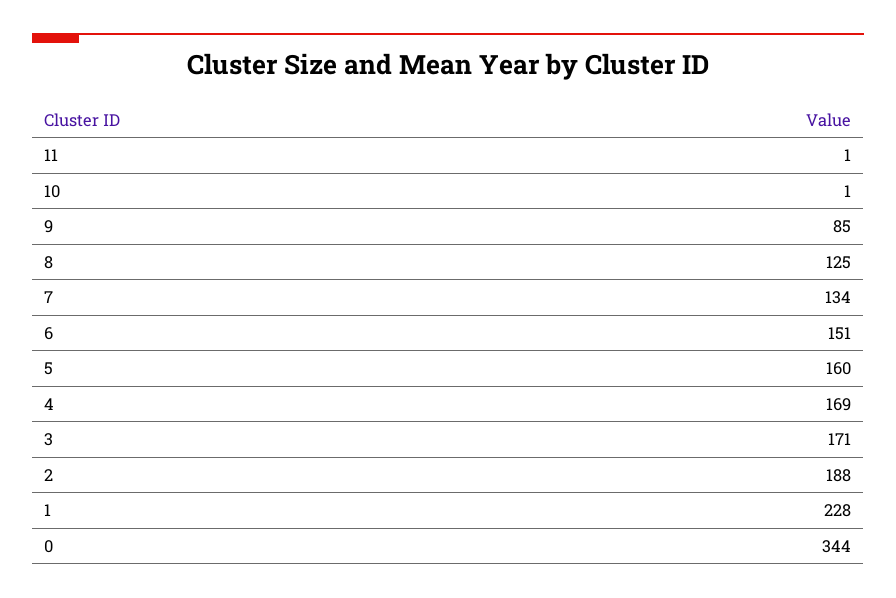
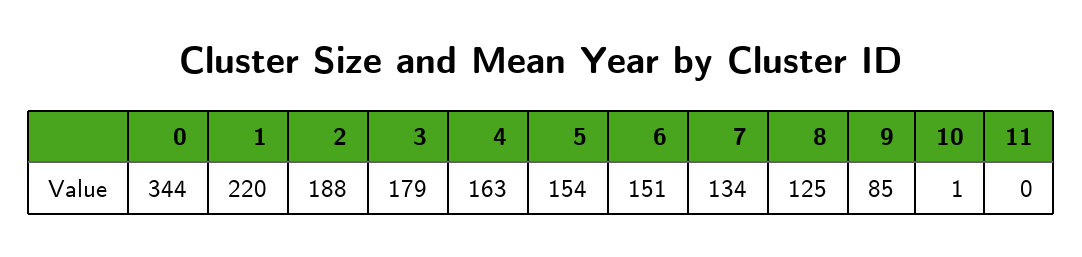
11: 1 -> 0
5: 160 -> 154
4: 169 -> 163
3: 171 -> 179
1: 228 -> 220

